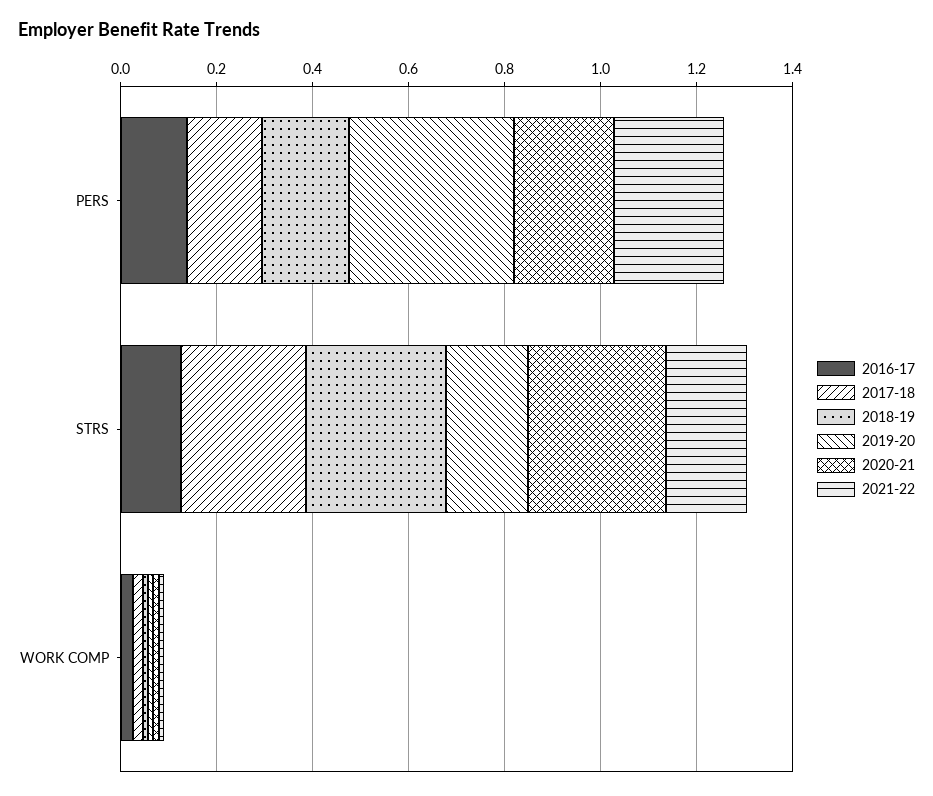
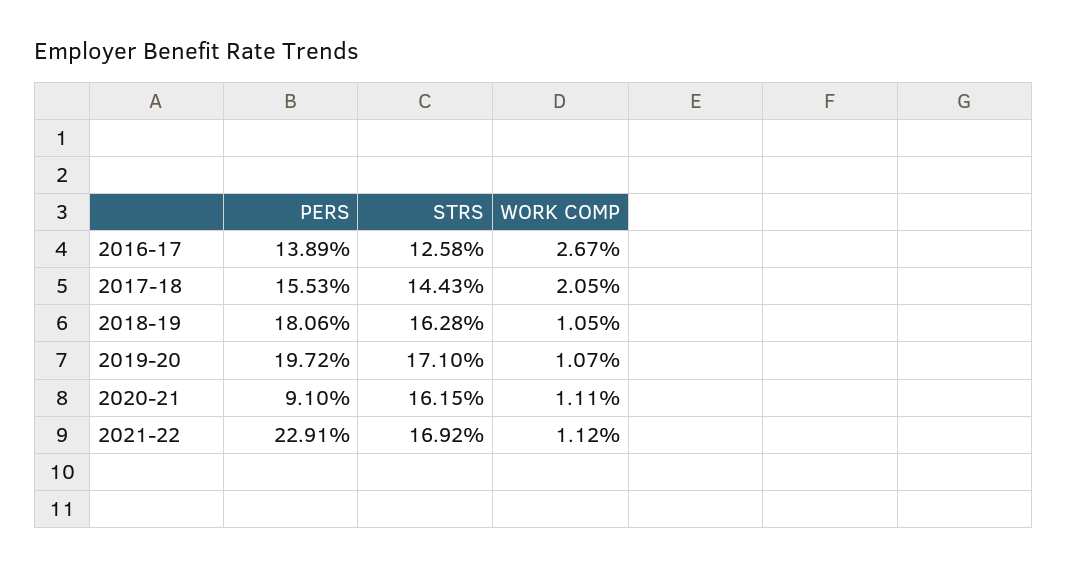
2019-20, PERS: 0.35 -> 0.1972
2020-21, PERS: 0.2 -> 0.091
2017-18, STRS: 0.25 -> 0.1443
2018-19, STRS: 0.3 -> 0.1628
2020-21, STRS: 0.3 -> 0.1615

